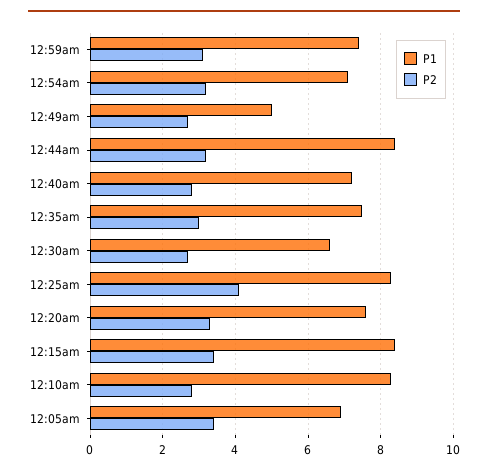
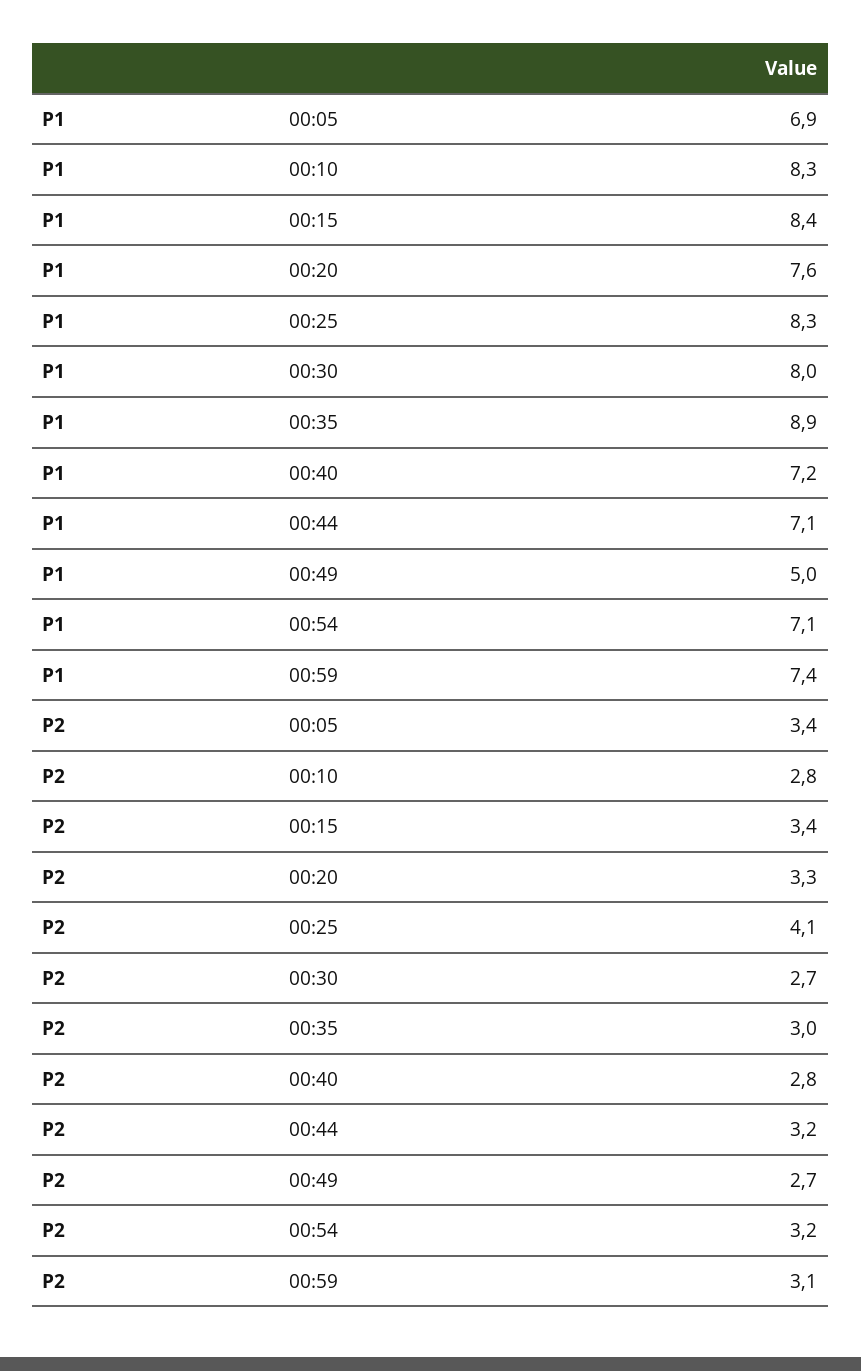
P1, 12:44am: 8.5 -> 7.1
P1, 12:35am: 7.5 -> 8.9
P1, 12:30am: 6.5 -> 8

